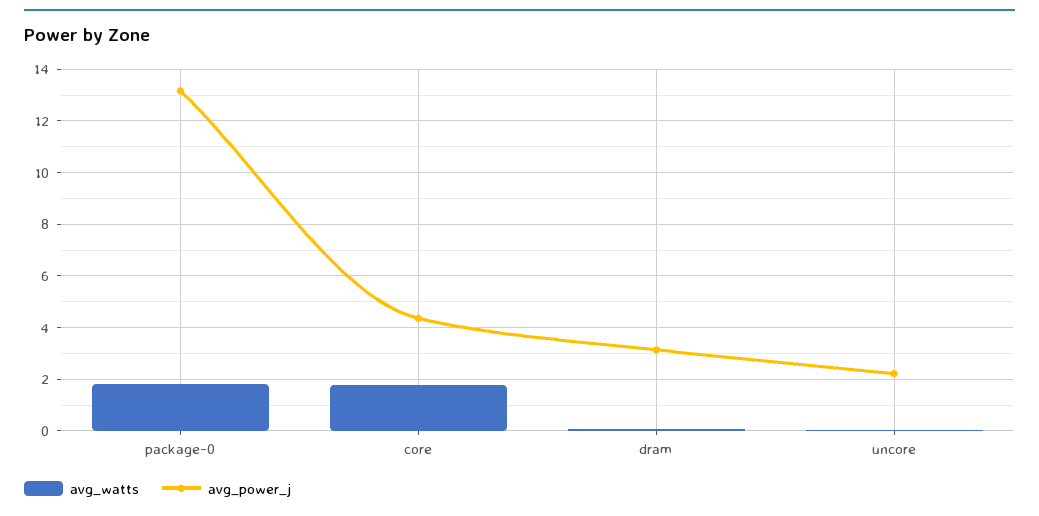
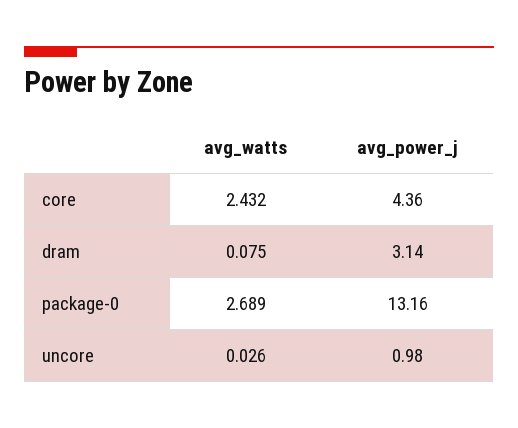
avg_watts, package-0: 1.75 -> 2.689
avg_watts, core: 1.75 -> 2.432
avg_power_j, uncore: 2.25 -> 0.98

